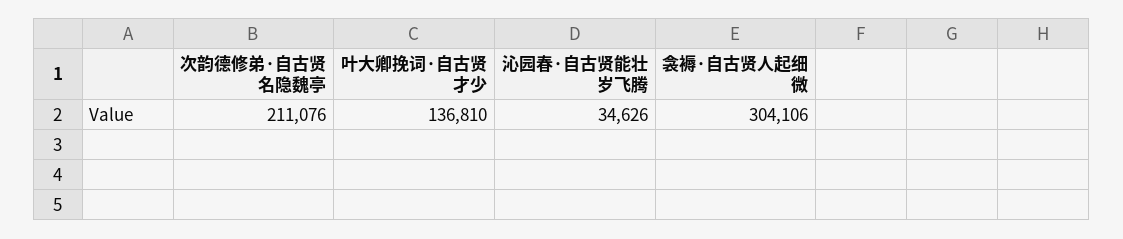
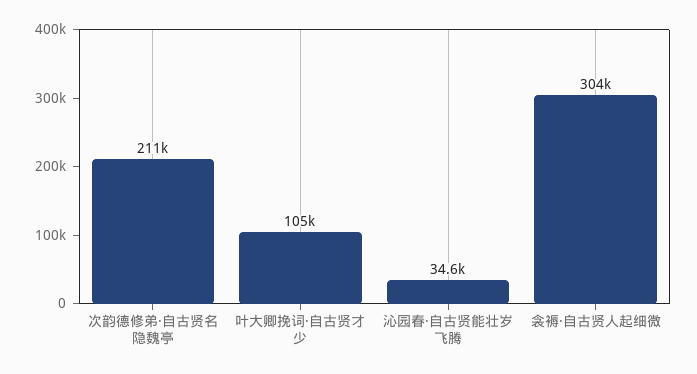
叶大卿挽词·自古贤才少: 136810 -> 105000

